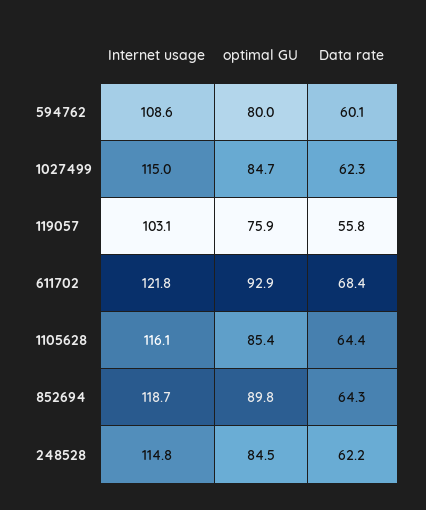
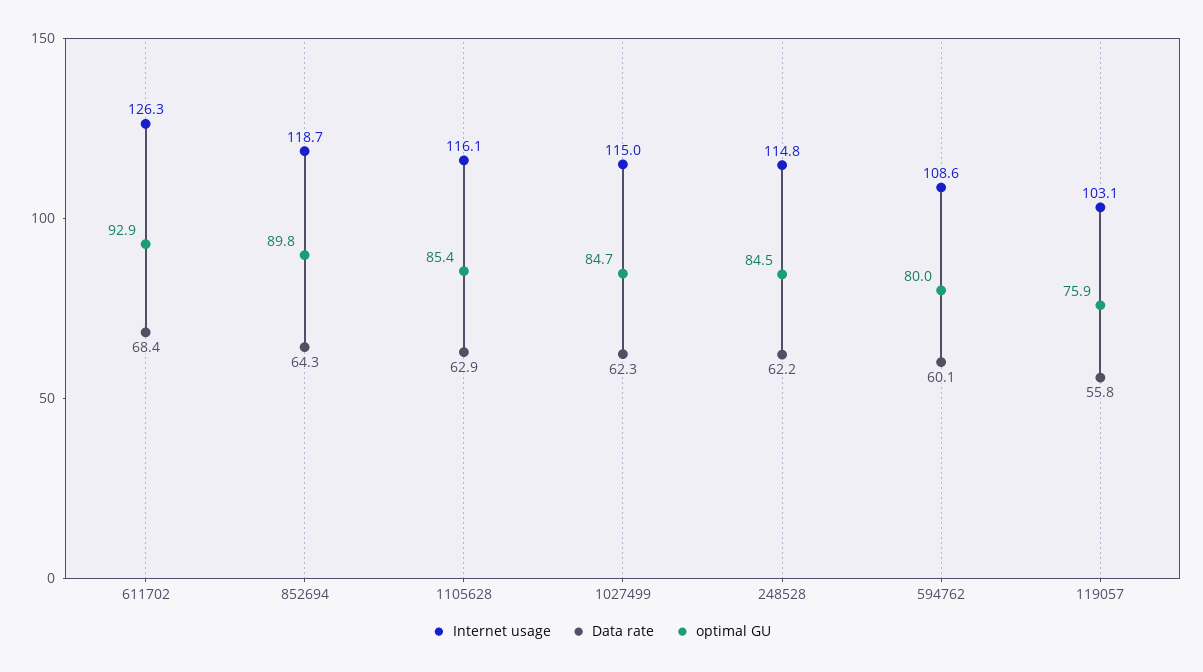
Internet usage, 611702: 121.8 -> 126.3
Data rate, 1105628: 64.4 -> 62.9

